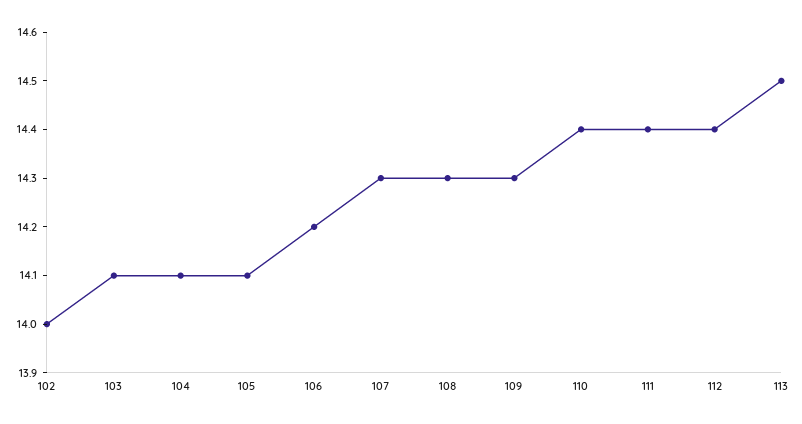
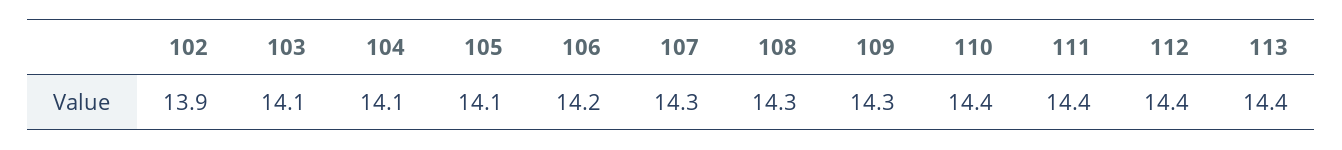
102: 14 -> 13.9
113: 14.5 -> 14.4

